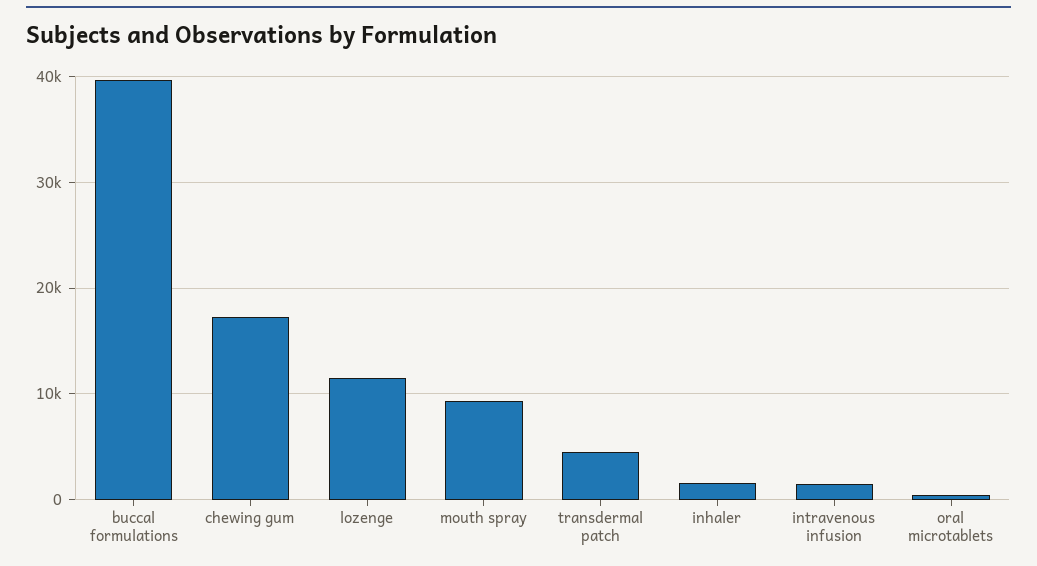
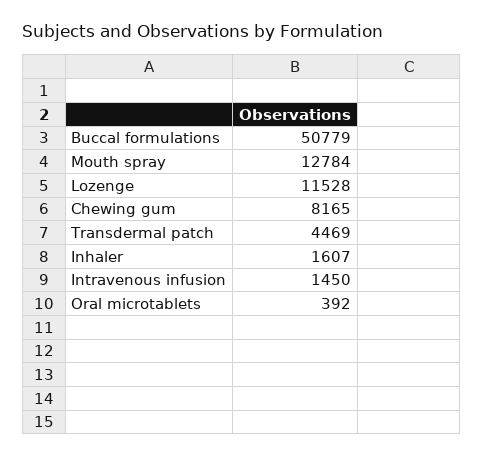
buccal formulations: 40000 -> 50779
chewing gum: 17000 -> 8165
mouth spray: 9000 -> 12784

